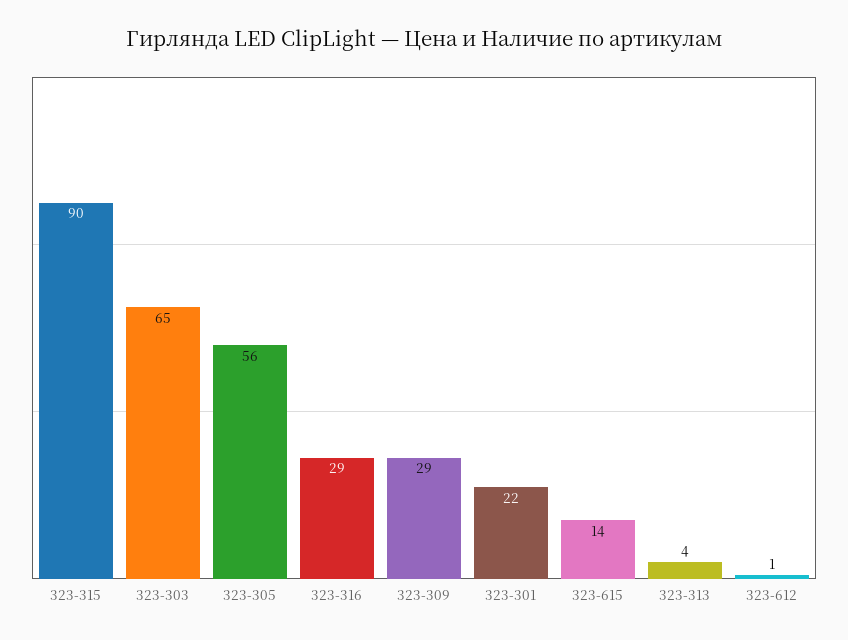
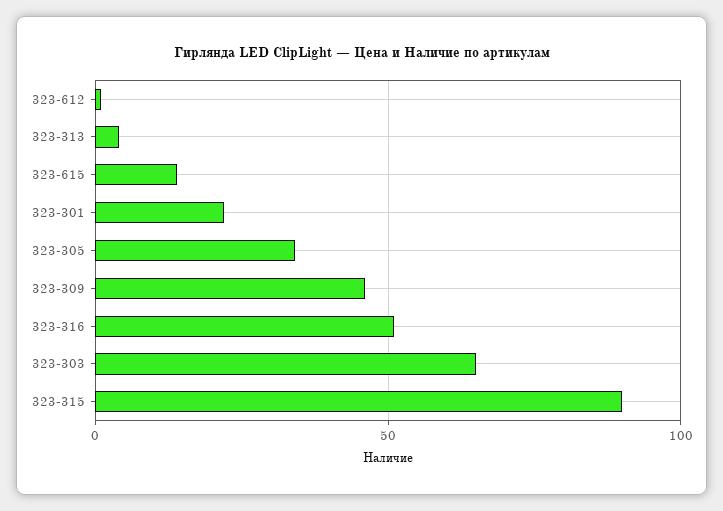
323-305: 56 -> 35
323-316: 29 -> 50
323-309: 29 -> 45

